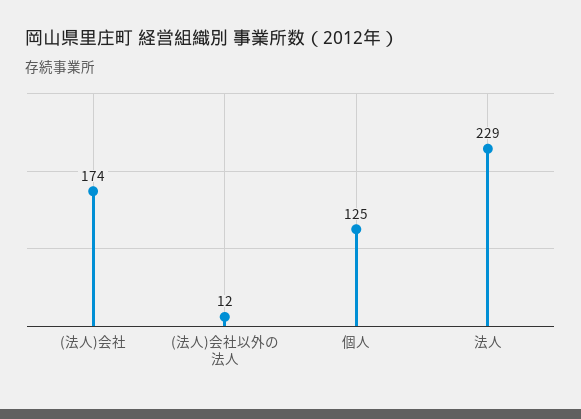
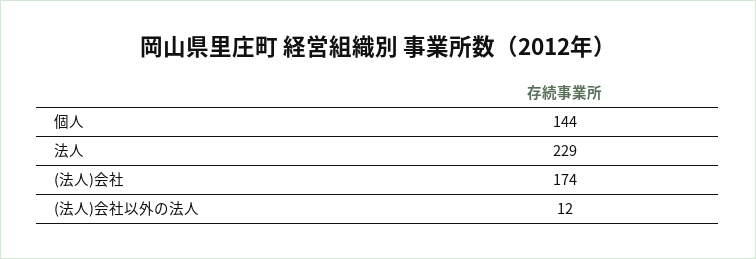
個人: 125 -> 144

